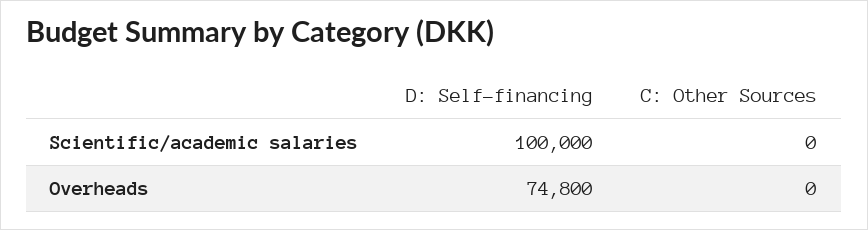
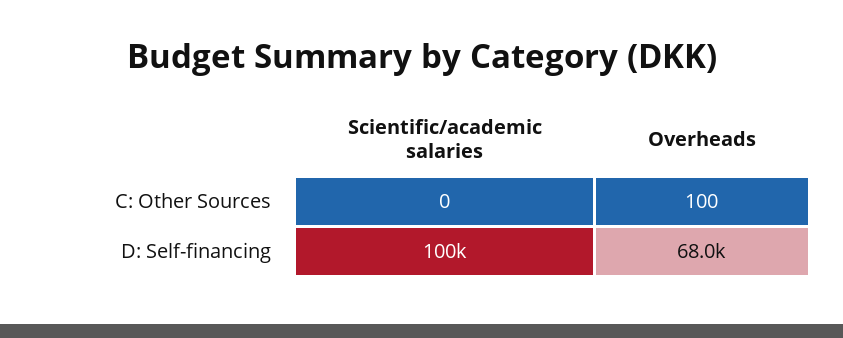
D: Self-financing, Overheads: 74800 -> 68000
C: Other Sources, Overheads: 0 -> 100

